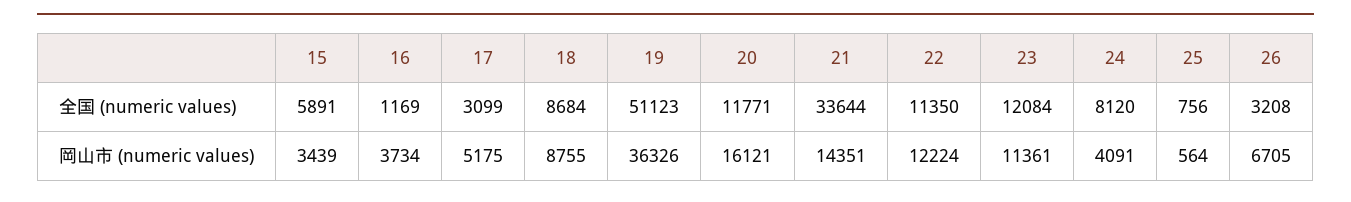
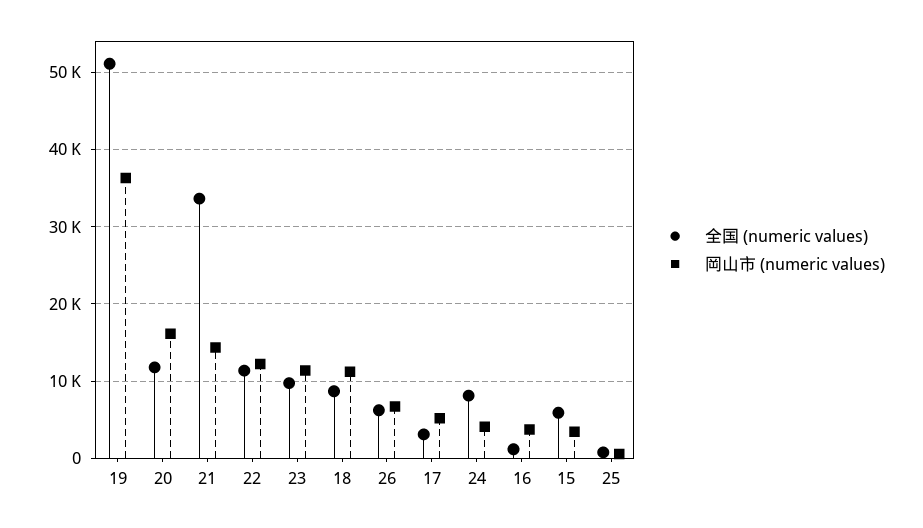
全国 (numeric values), 23: 12084 -> 10000
全国 (numeric values), 26: 3208 -> 6000
岡山市 (numeric values), 18: 8755 -> 11000

